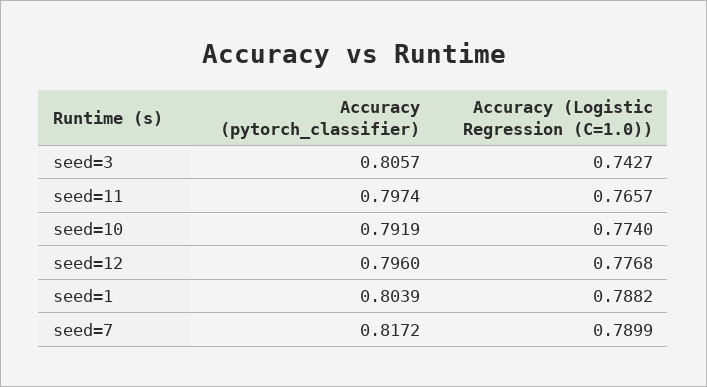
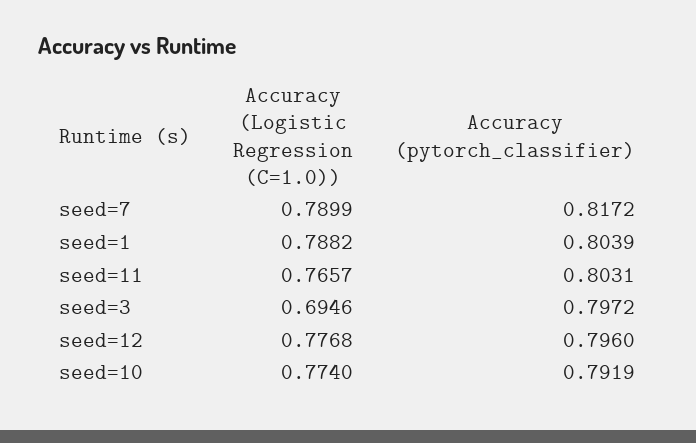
Accuracy (pytorch_classifier), seed=3: 0.8057 -> 0.7972
Accuracy (Logistic Regression (C=1.0)), seed=3: 0.7427 -> 0.6946
Accuracy (pytorch_classifier), seed=11: 0.7974 -> 0.8031

